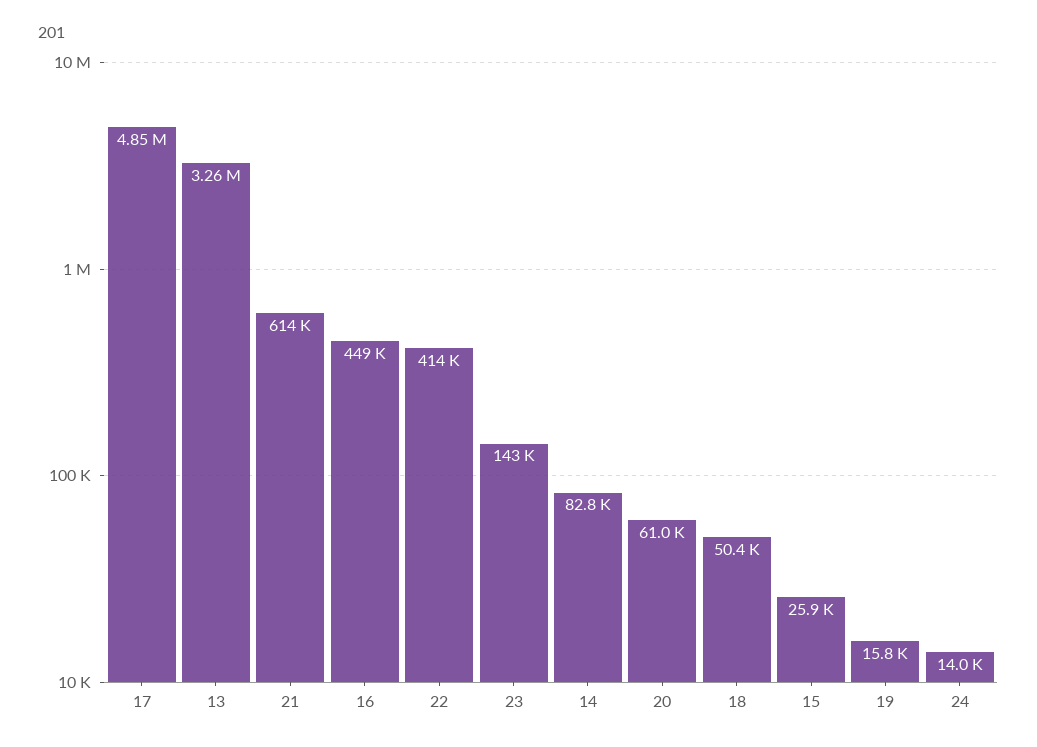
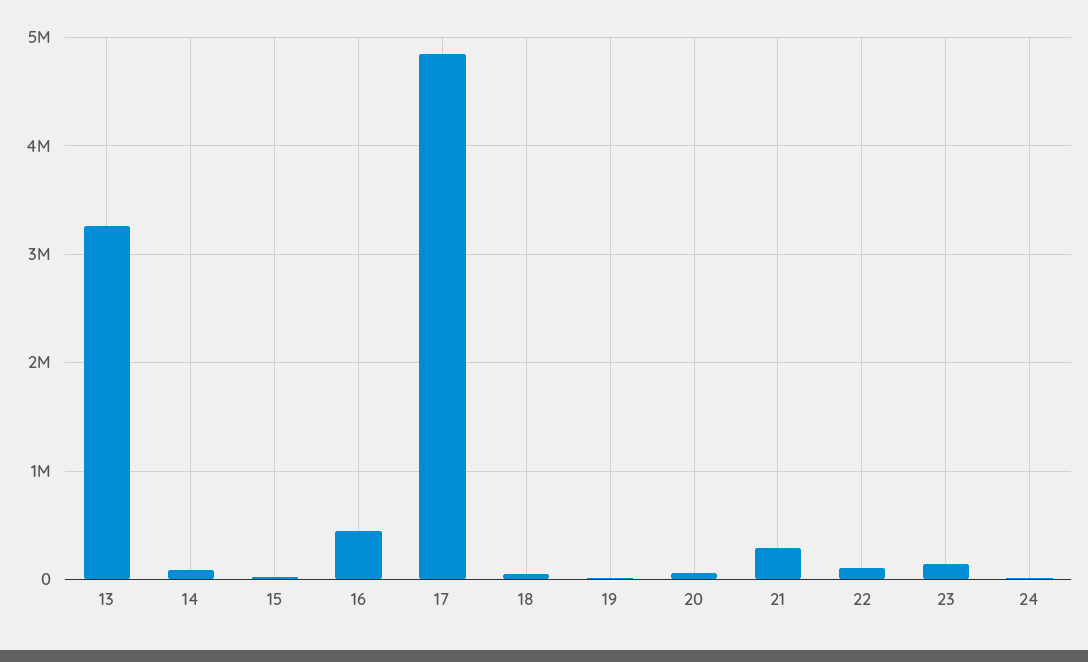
21: 614000 -> 300000
22: 414000 -> 100000

